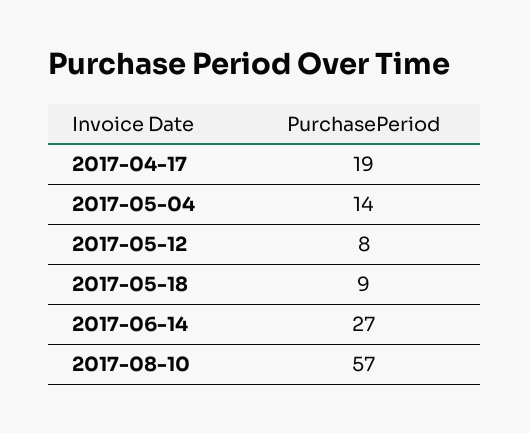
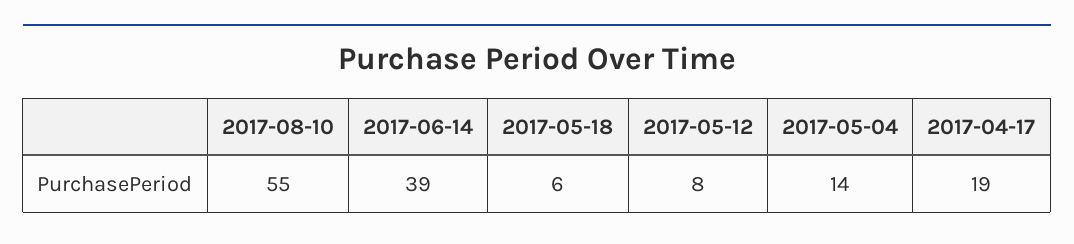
2017-05-18: 9 -> 6
2017-06-14: 27 -> 39
2017-08-10: 57 -> 55

